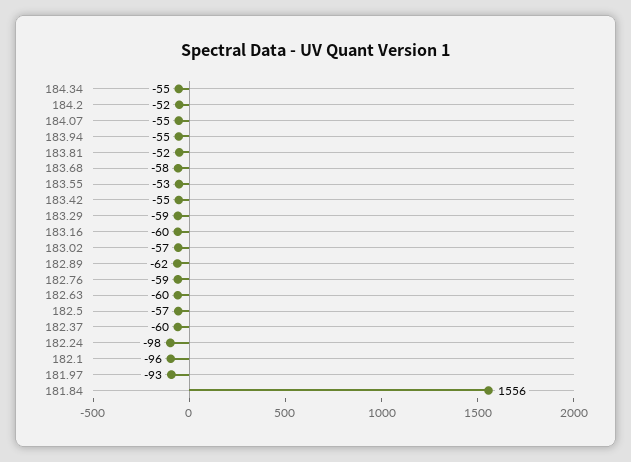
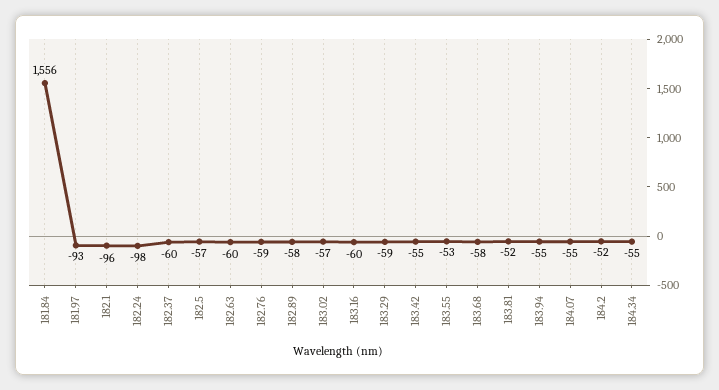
182.89: -62 -> -58

